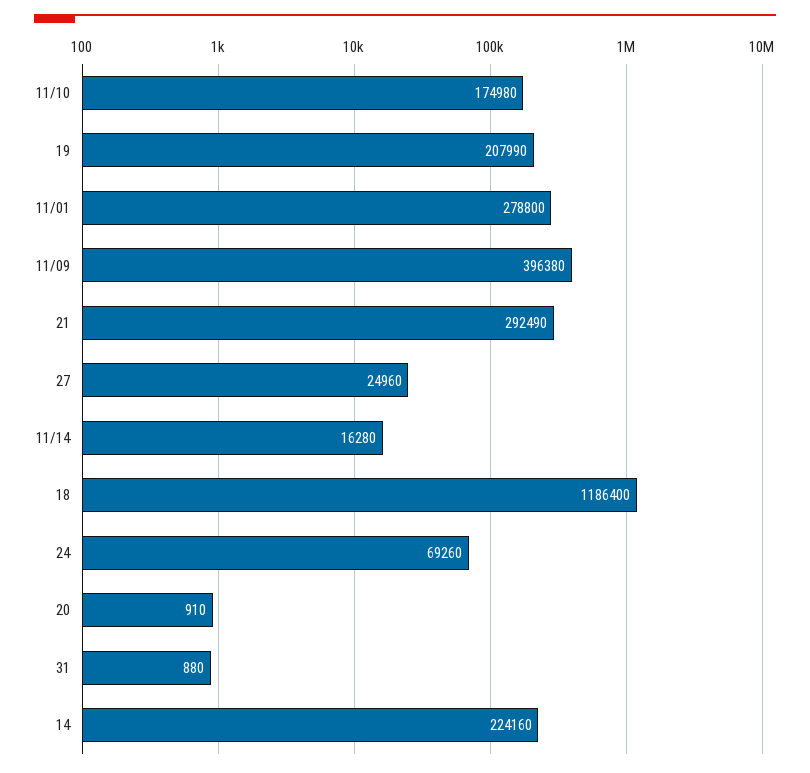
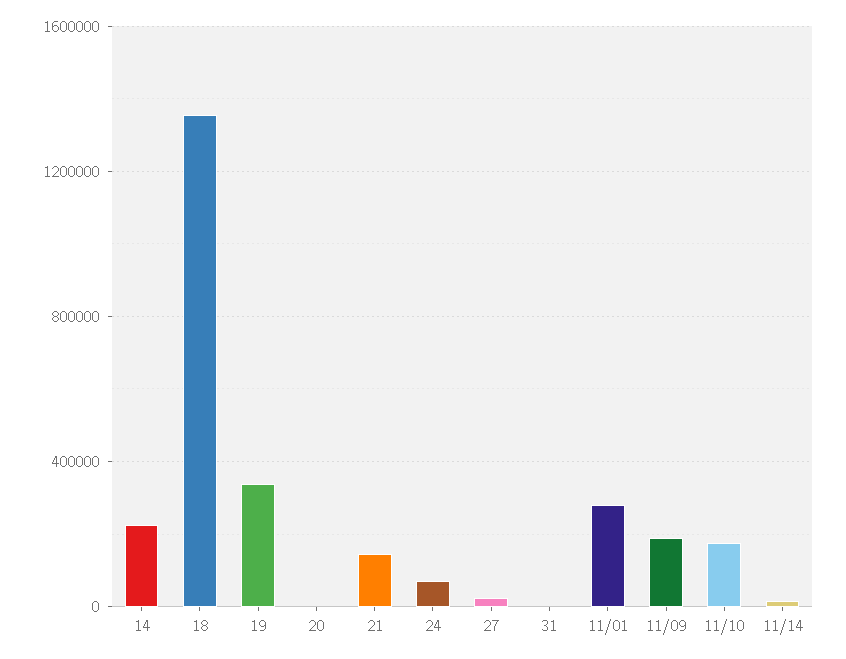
19: 207990 -> 350000
11/09: 396380 -> 200000
21: 292490 -> 150000
18: 1186400 -> 1350000

